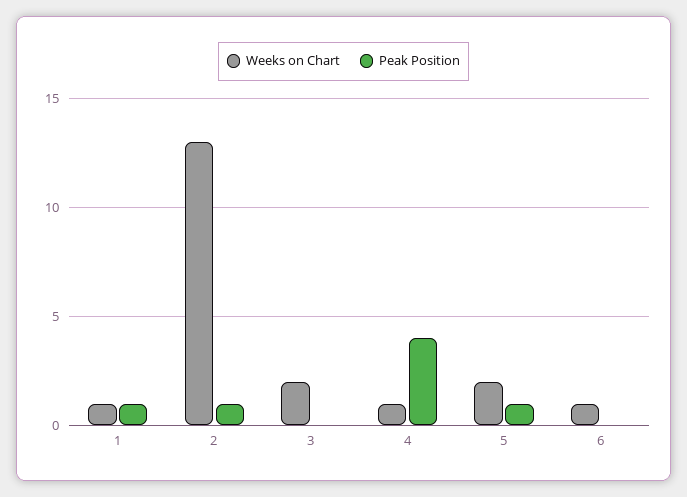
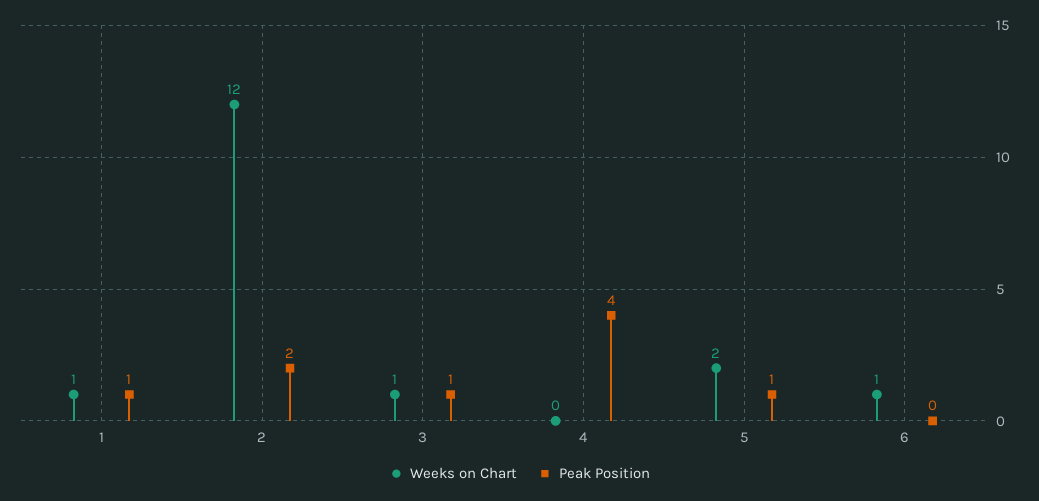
Weeks on Chart, 2: 13 -> 12
Peak Position, 2: 1 -> 2
Weeks on Chart, 3: 2 -> 1
Peak Position, 3: 0 -> 1
Weeks on Chart, 4: 1 -> 0

